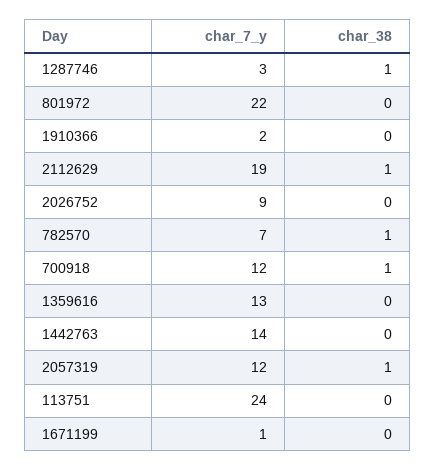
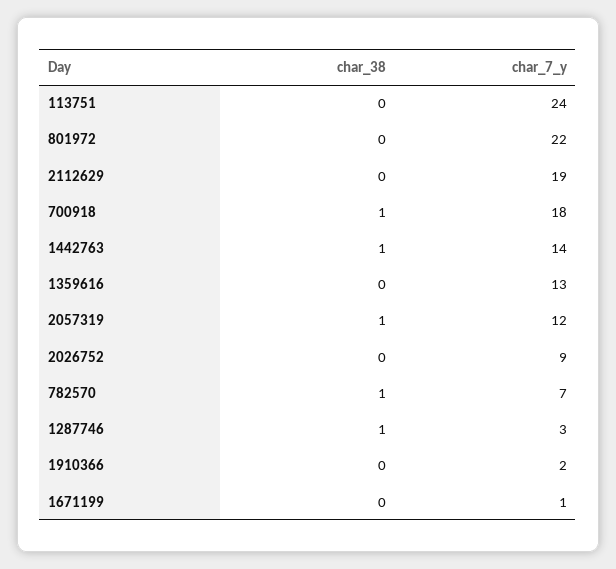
char_38, 2112629: 1 -> 0
char_7_y, 700918: 12 -> 18
char_38, 1442763: 0 -> 1

